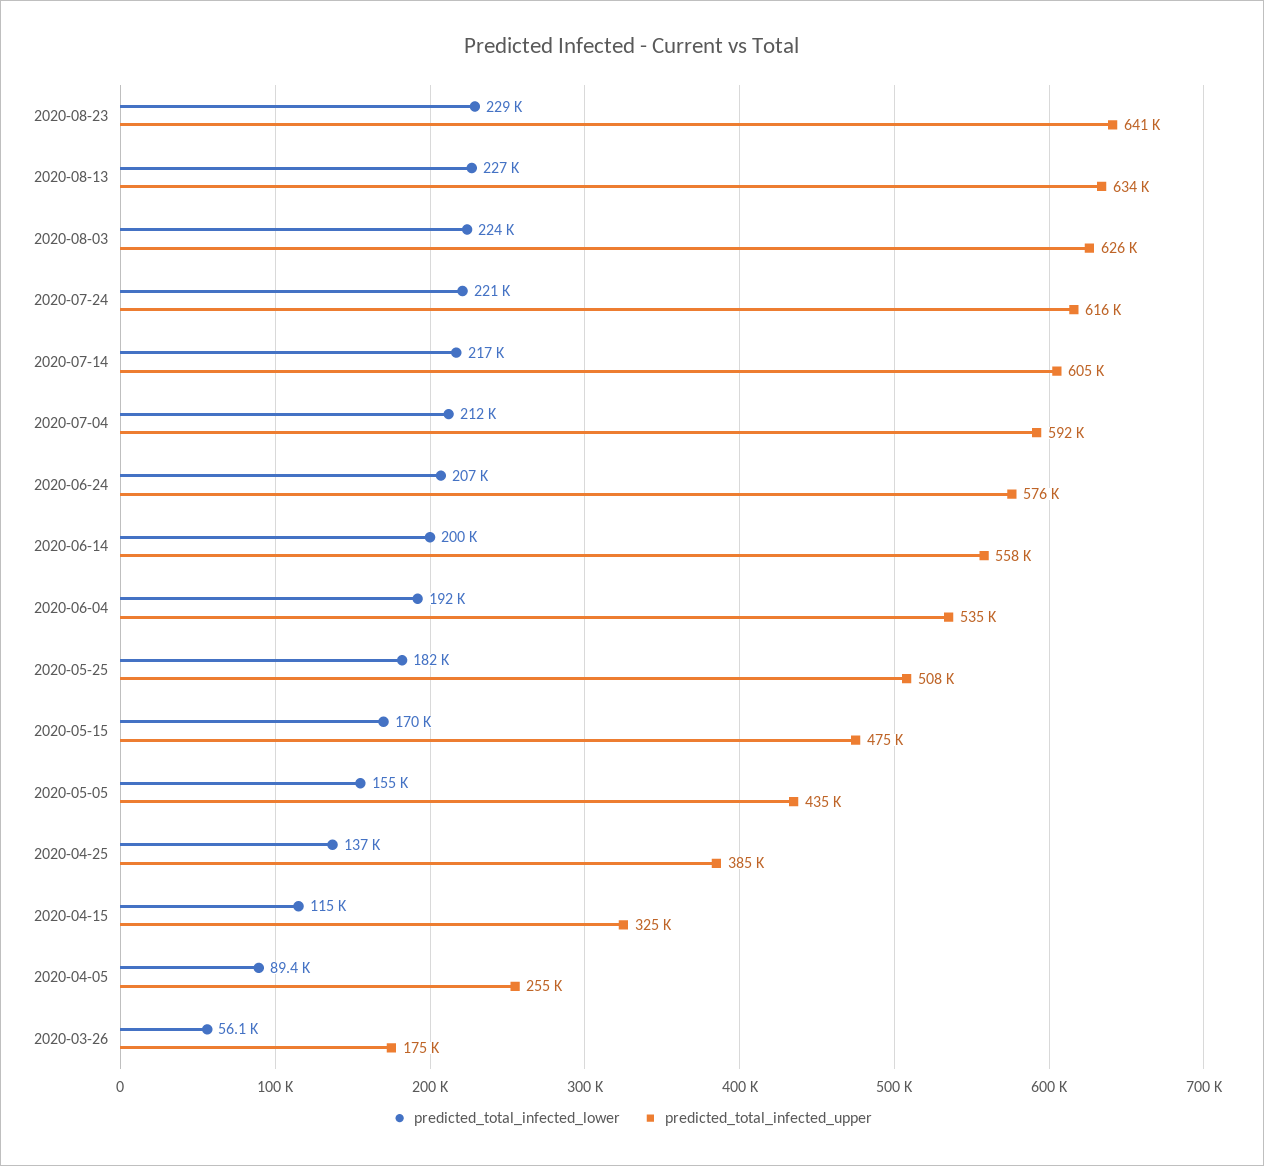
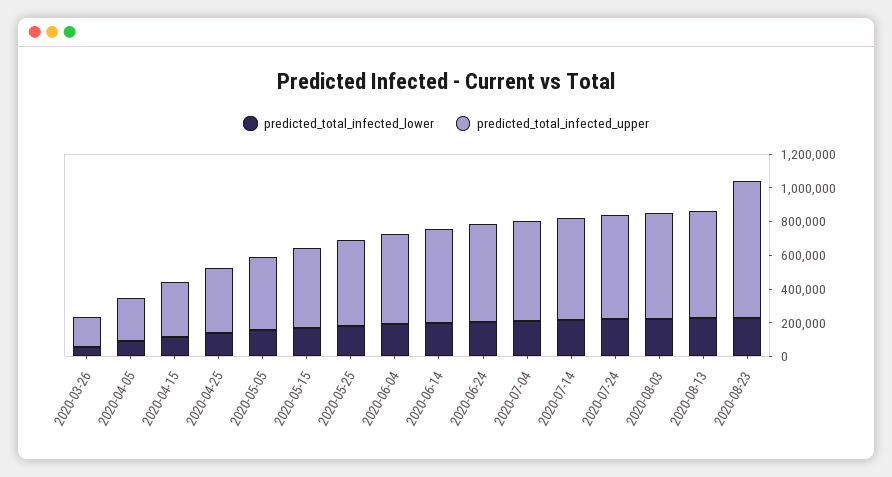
predicted_total_infected_upper, 2020-08-23: 641000 -> 800000

